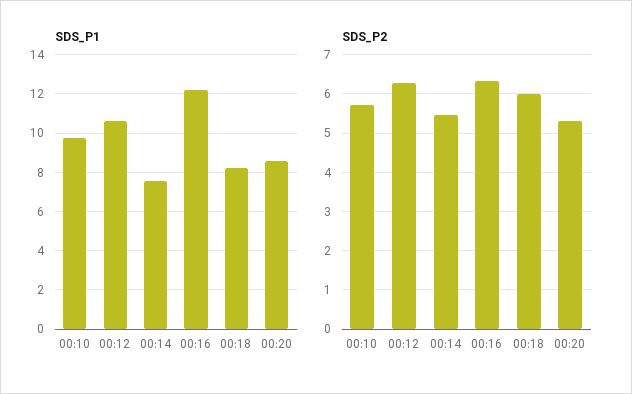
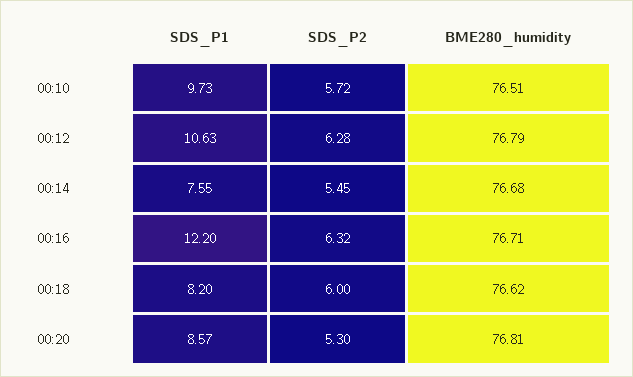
BME280_humidity, 00:10: none -> 76.51
BME280_humidity, 00:12: none -> 76.79
BME280_humidity, 00:14: none -> 76.68
BME280_humidity, 00:16: none -> 76.71
BME280_humidity, 00:18: none -> 76.62
BME280_humidity, 00:20: none -> 76.81

